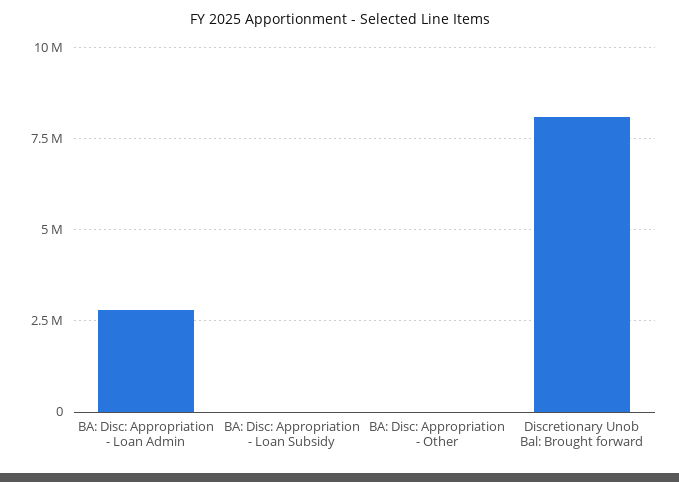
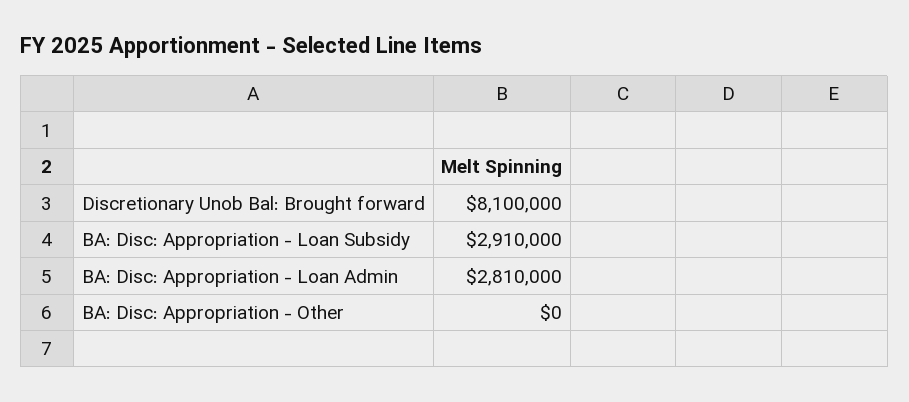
BA: Disc: Appropriation - Loan Subsidy: 0 -> 2910000

